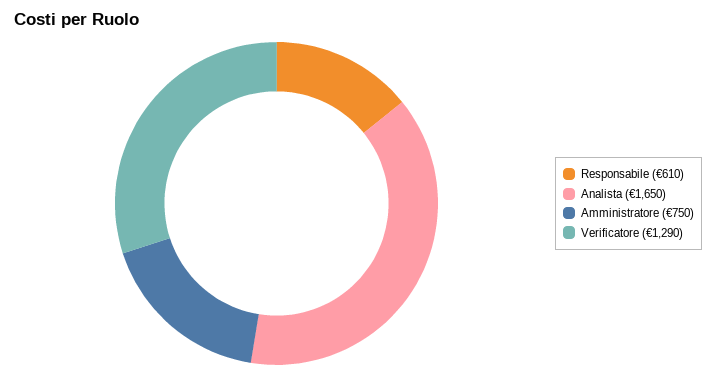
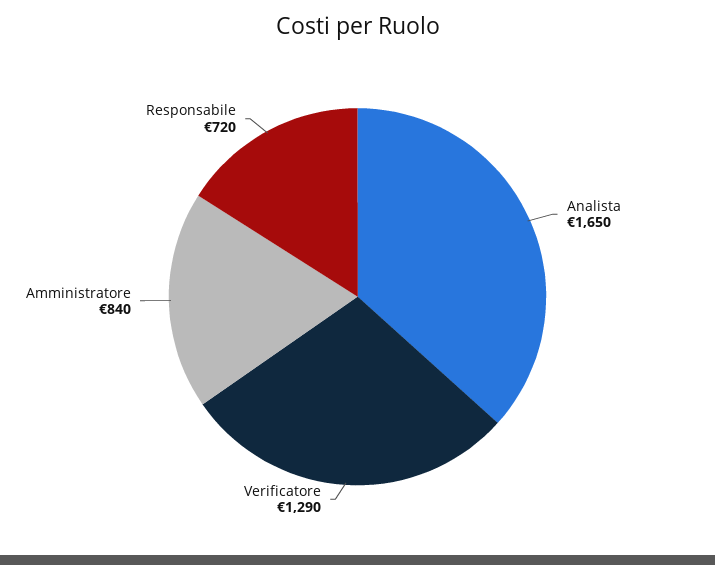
Responsabile: 610 -> 720
Amministratore: 750 -> 840

